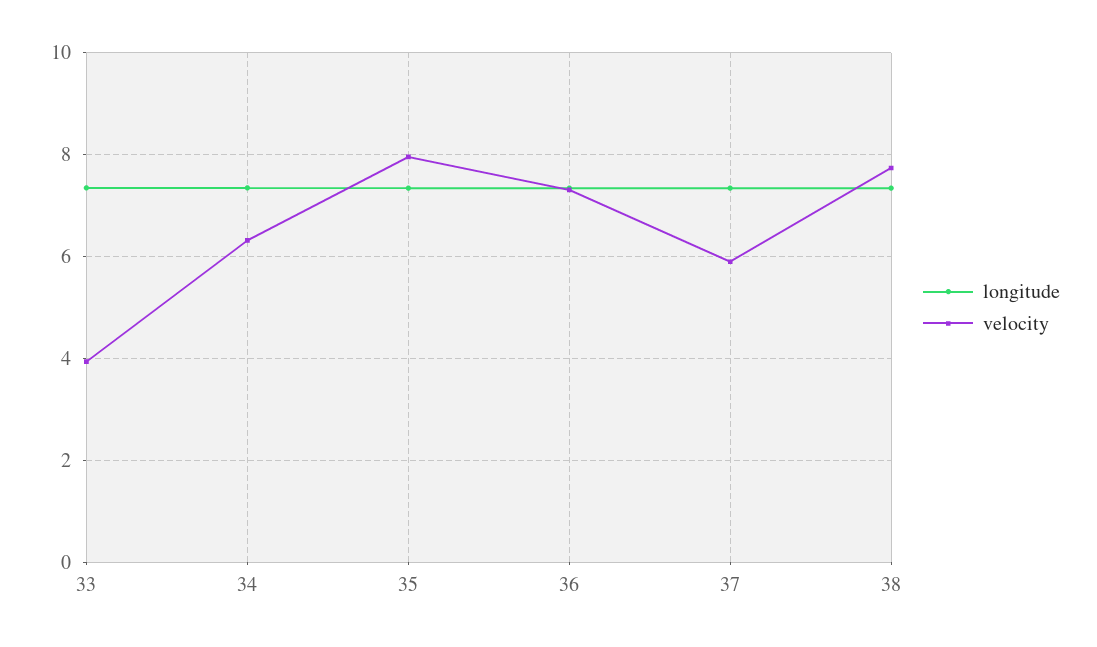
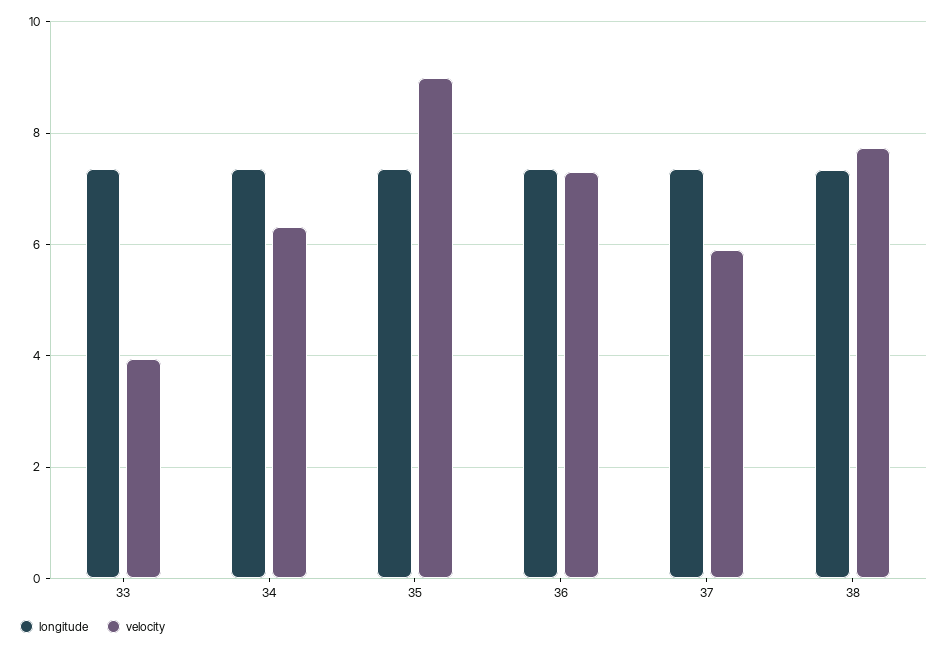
velocity, 35: 8 -> 9

